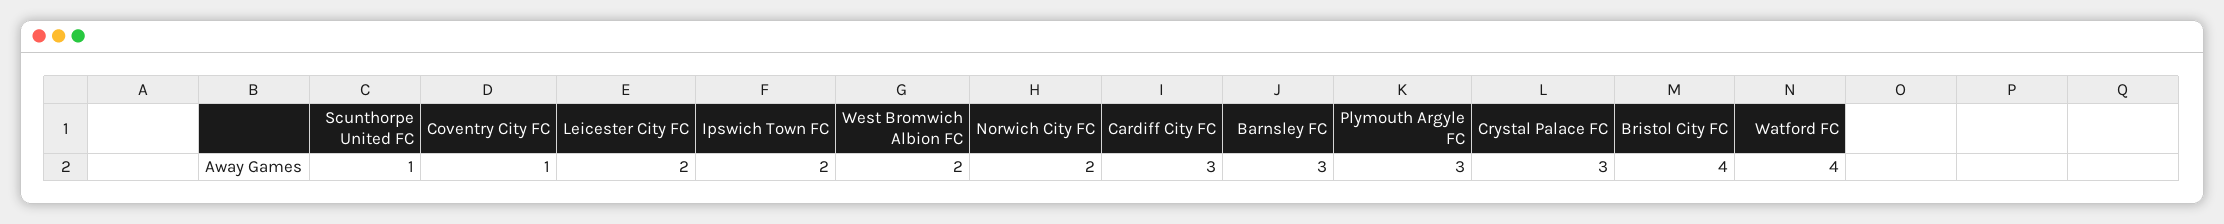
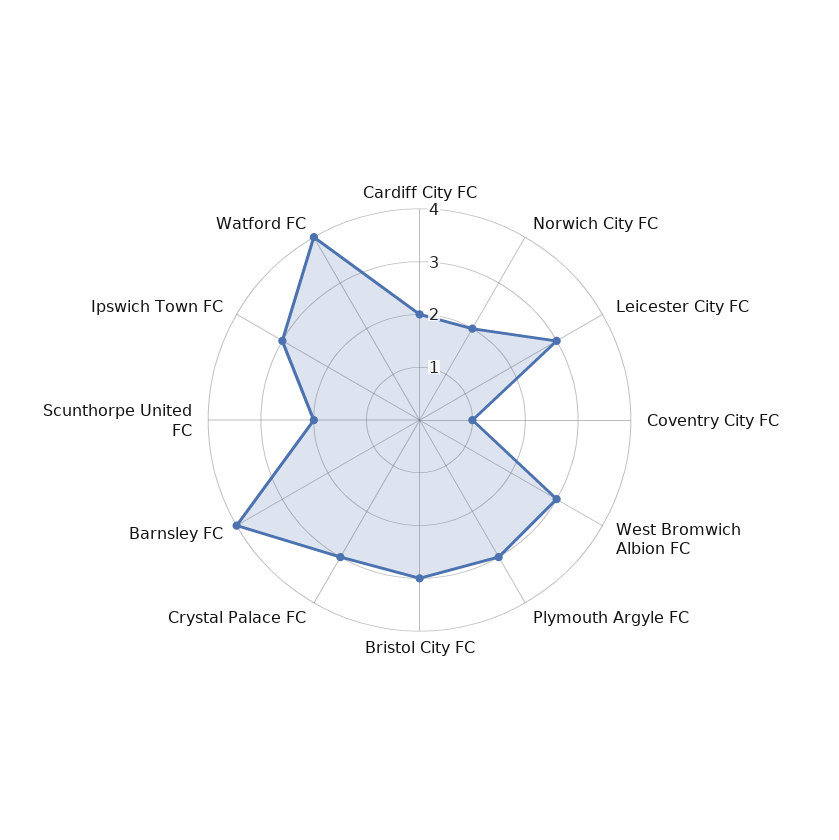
Scunthorpe United FC: 1 -> 2
Leicester City FC: 2 -> 3
Ipswich Town FC: 2 -> 3
West Bromwich Albion FC: 2 -> 3
Cardiff City FC: 3 -> 2
Barnsley FC: 3 -> 4
Bristol City FC: 4 -> 3

